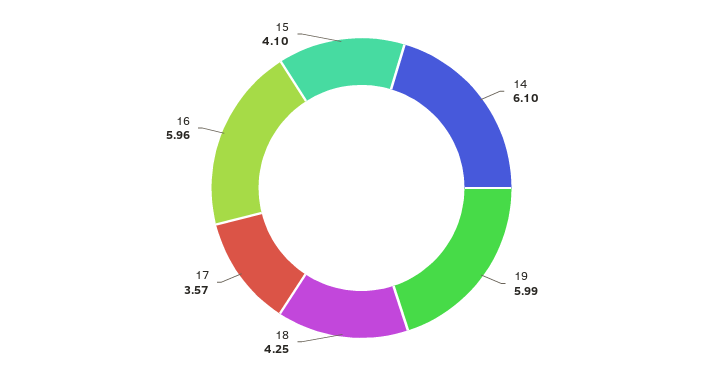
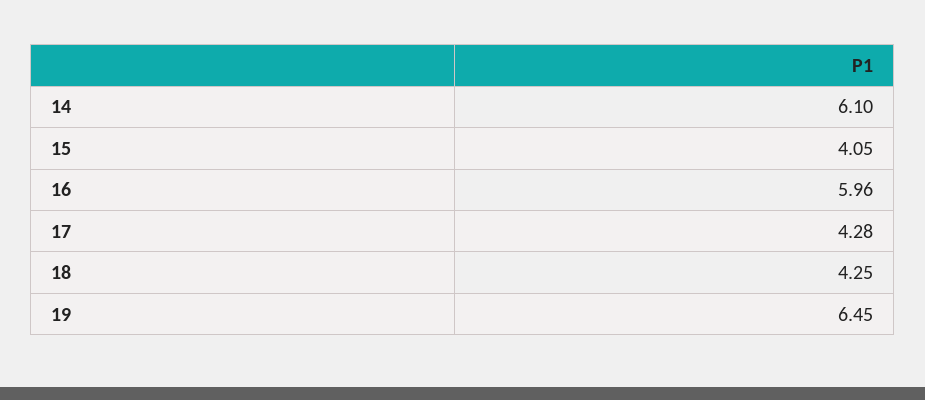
19: 5.99 -> 6.45
17: 3.57 -> 4.28
15: 4.1 -> 4.05

